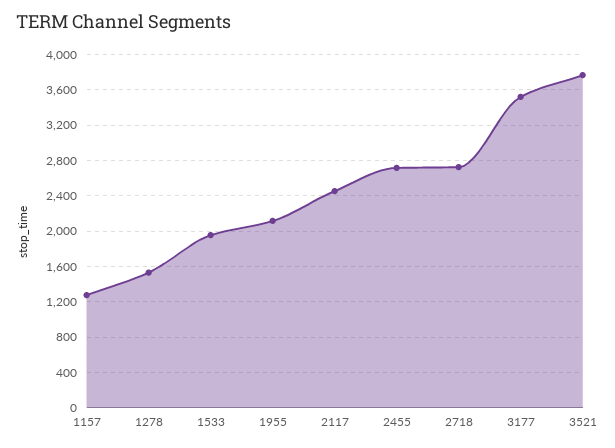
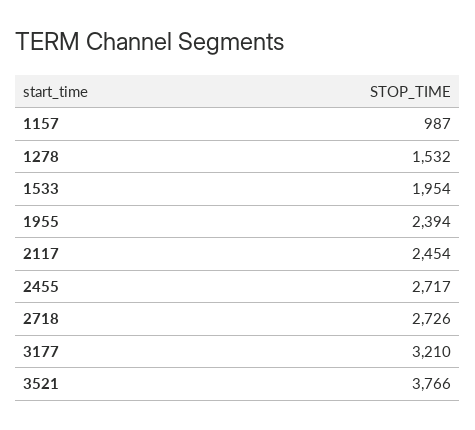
1157: 1300 -> 987
1955: 2100 -> 2394
3177: 3500 -> 3210

